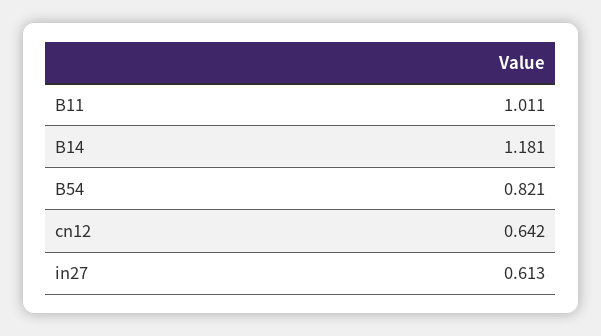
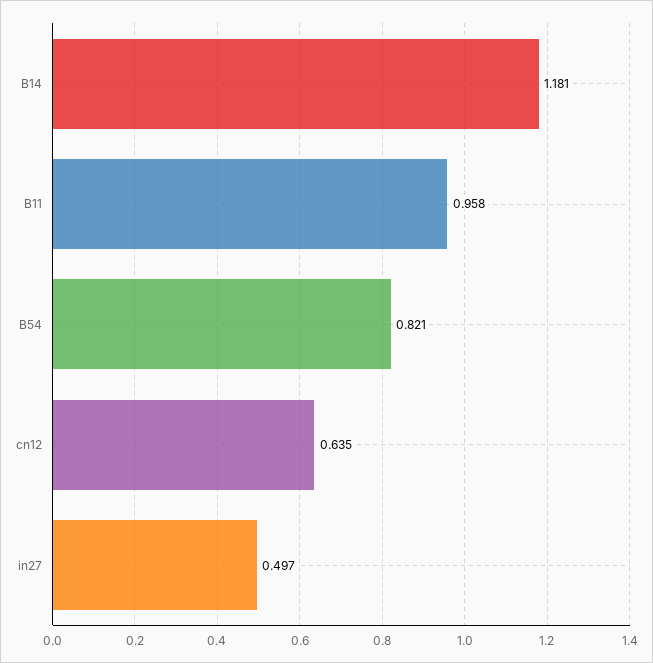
B11: 1.011 -> 0.958
cn12: 0.642 -> 0.635
in27: 0.613 -> 0.497

